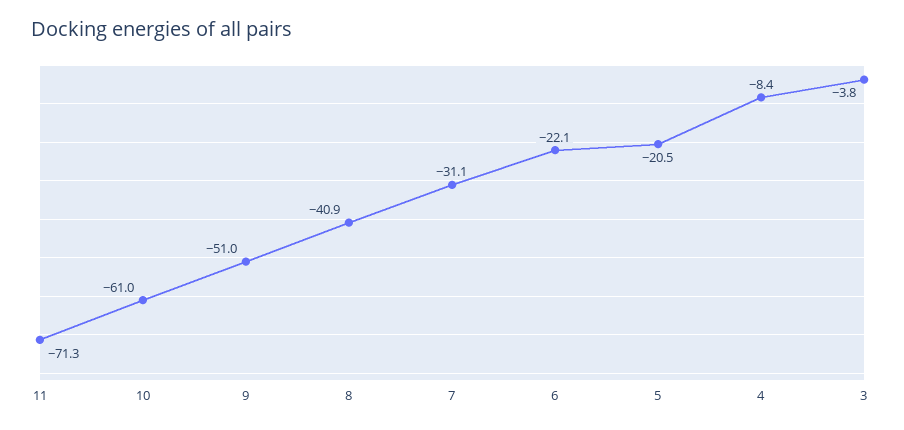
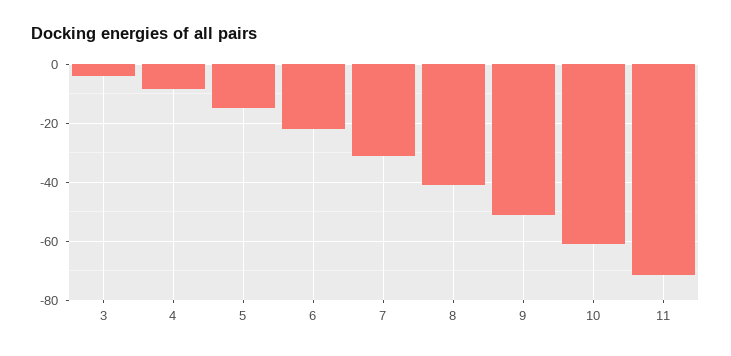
5: -20.5 -> -15

